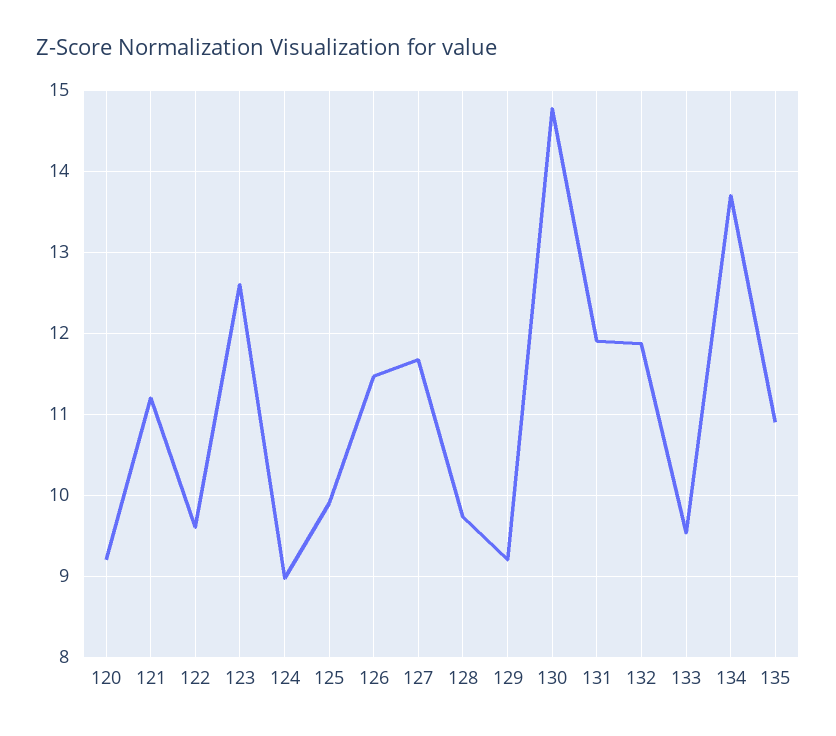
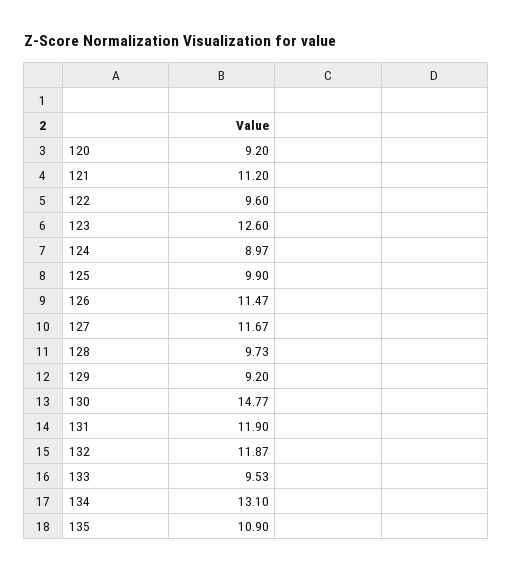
134: 13.7 -> 13.1

